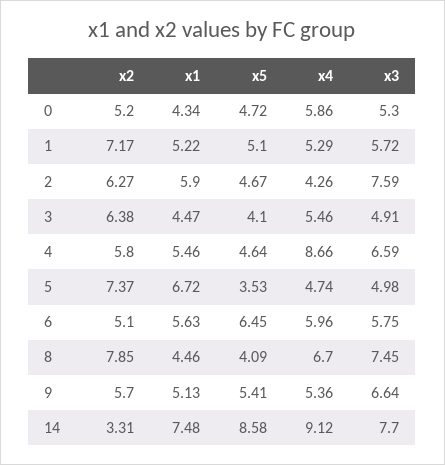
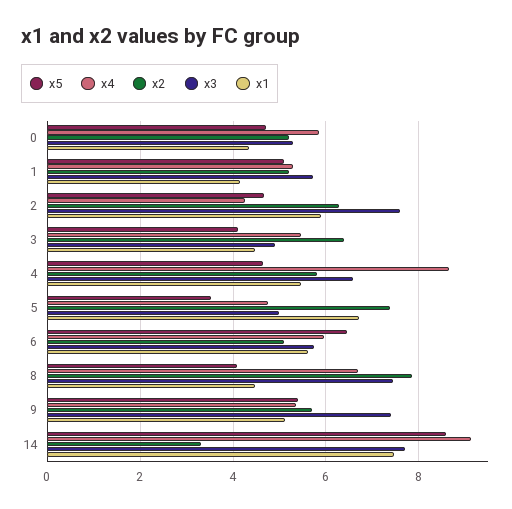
x2, 1: 7.17 -> 5.2
x1, 1: 5.22 -> 4.2
x3, 9: 6.64 -> 7.4

